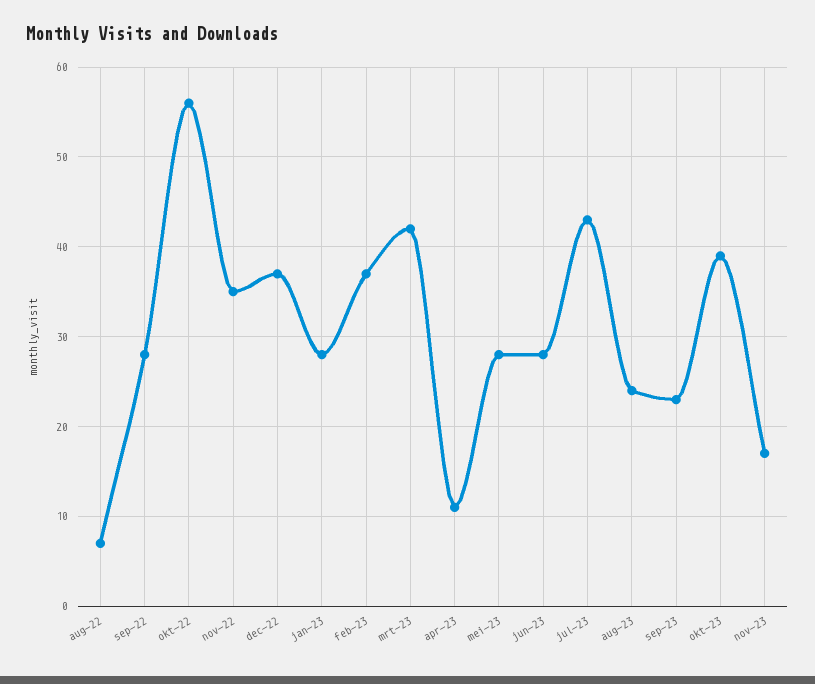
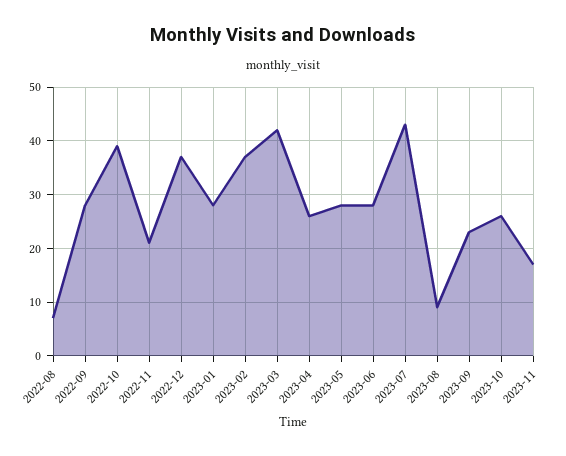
okt-22: 56 -> 40
nov-22: 35 -> 20
apr-23: 11 -> 25
aug-23: 24 -> 10
okt-23: 39 -> 25

